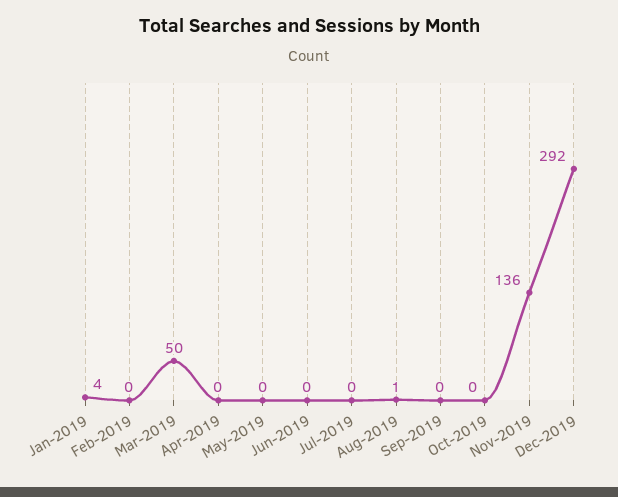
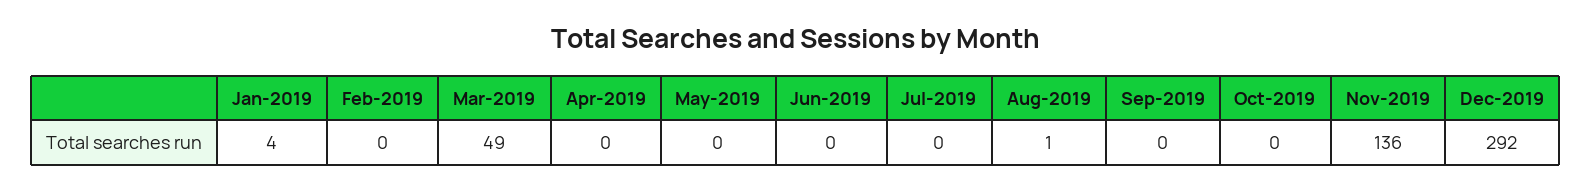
Mar-2019: 50 -> 49

